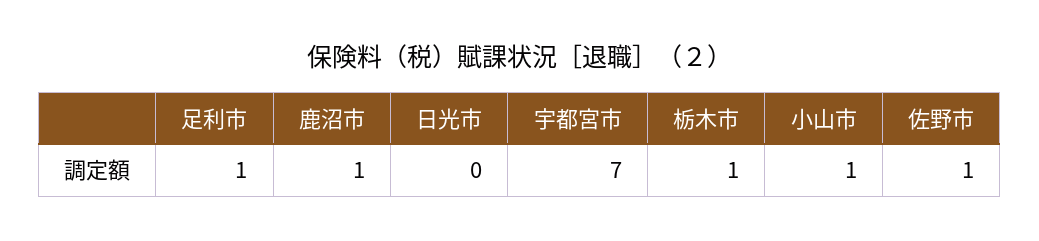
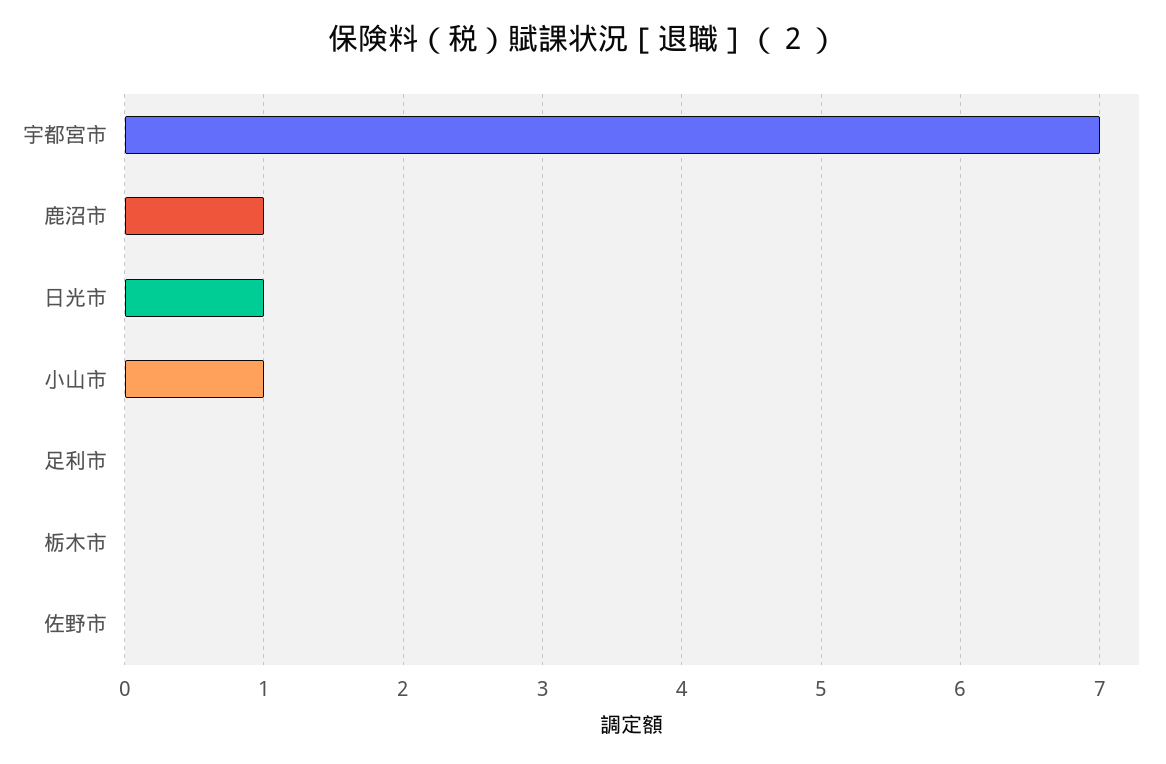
足利市: 1 -> 0
日光市: 0 -> 1
栃木市: 1 -> 0
佐野市: 1 -> 0

